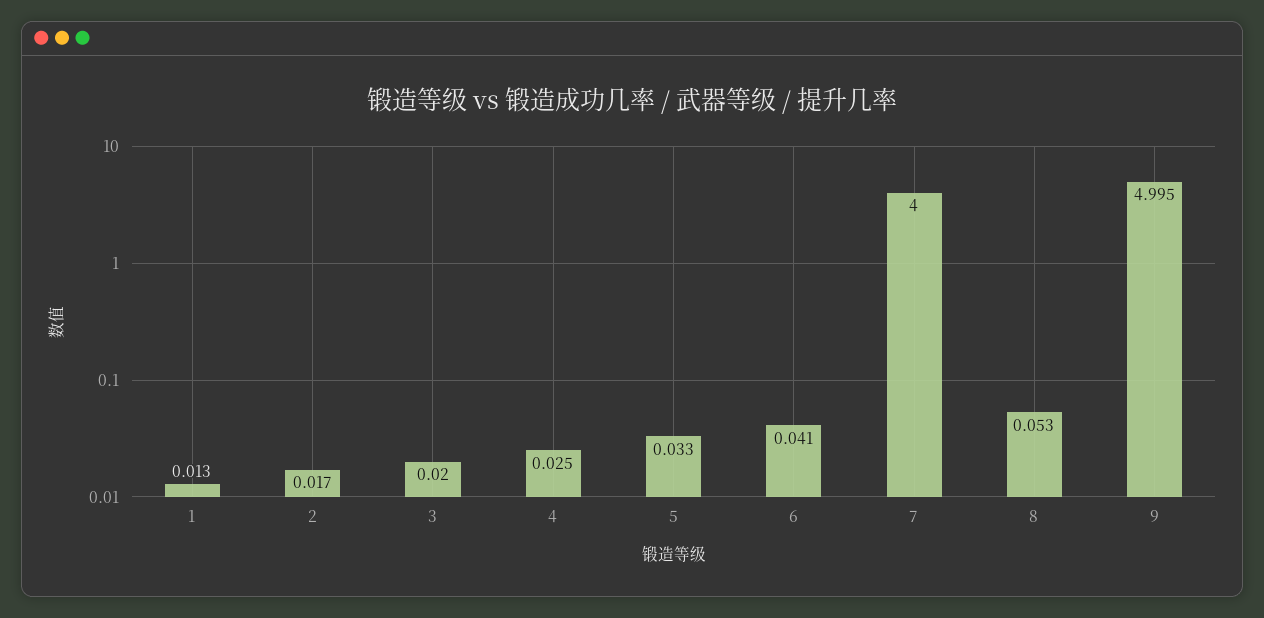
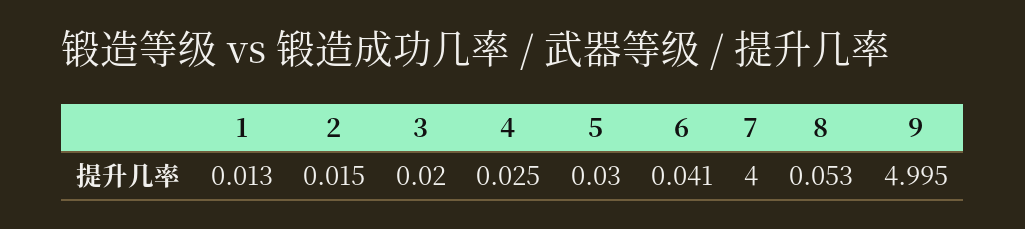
2: 0.017 -> 0.015
5: 0.033 -> 0.03

